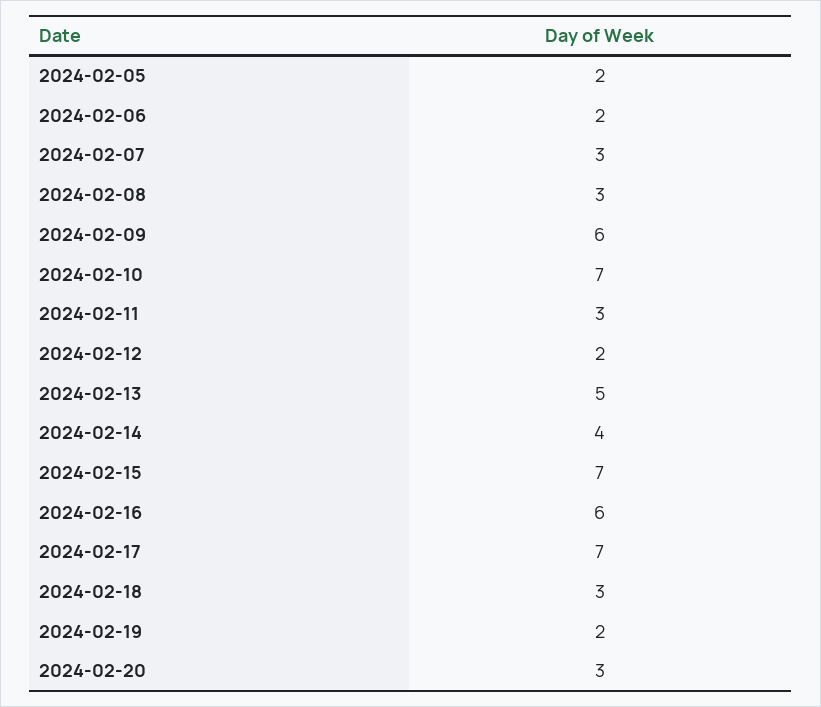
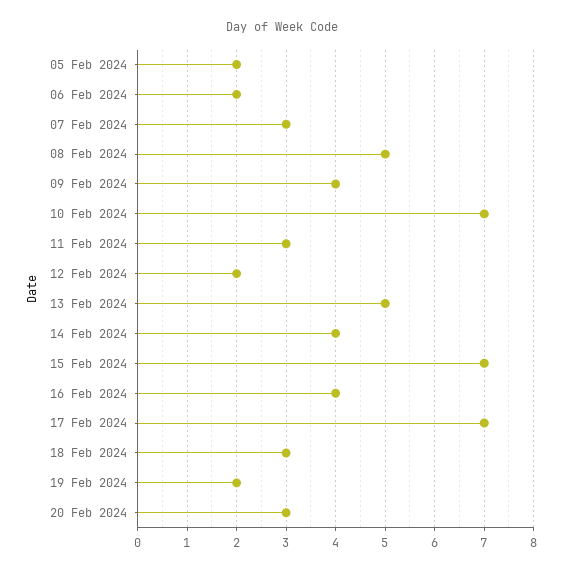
2024-02-08: 3 -> 5
2024-02-09: 6 -> 4
2024-02-16: 6 -> 4

